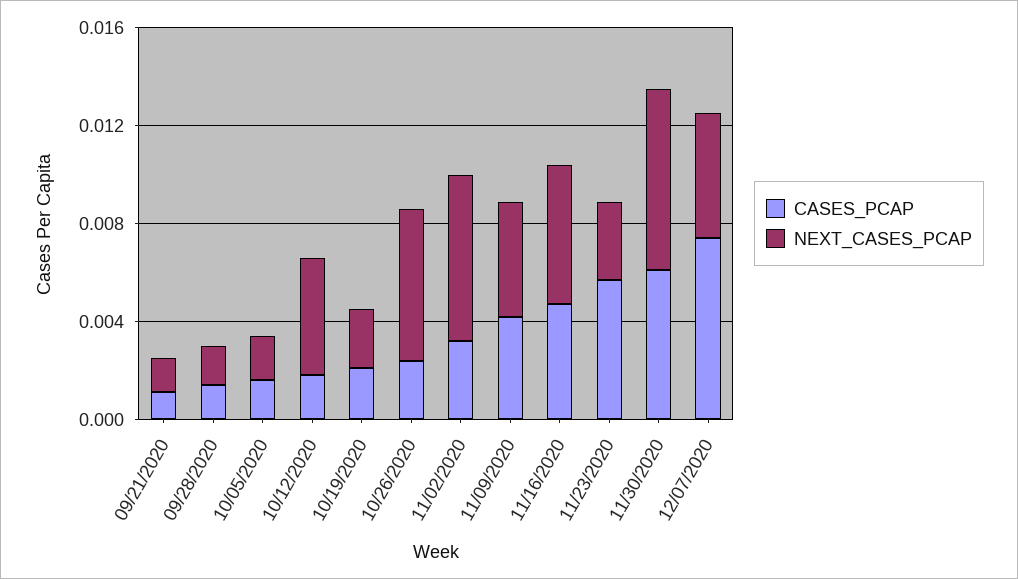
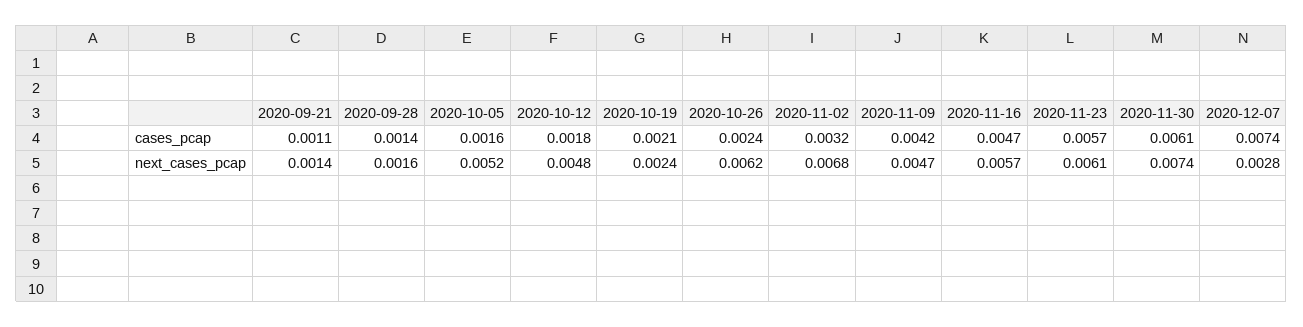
NEXT_CASES_PCAP, 10/05/2020: 0.002 -> 0.0052
NEXT_CASES_PCAP, 11/23/2020: 0.003 -> 0.0061
NEXT_CASES_PCAP, 12/07/2020: 0.005 -> 0.0028

